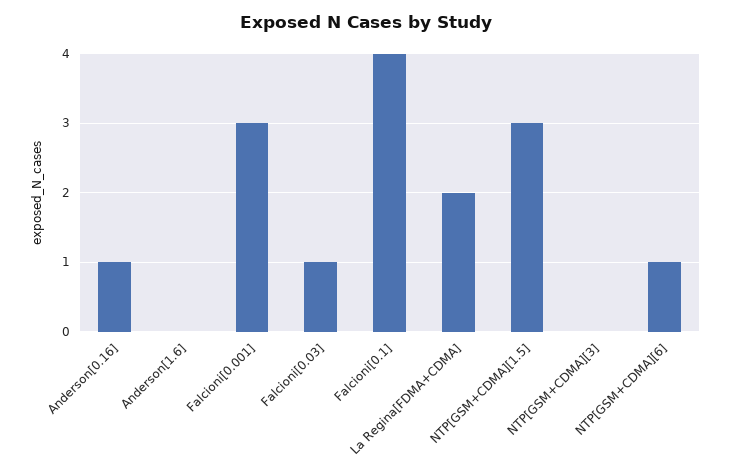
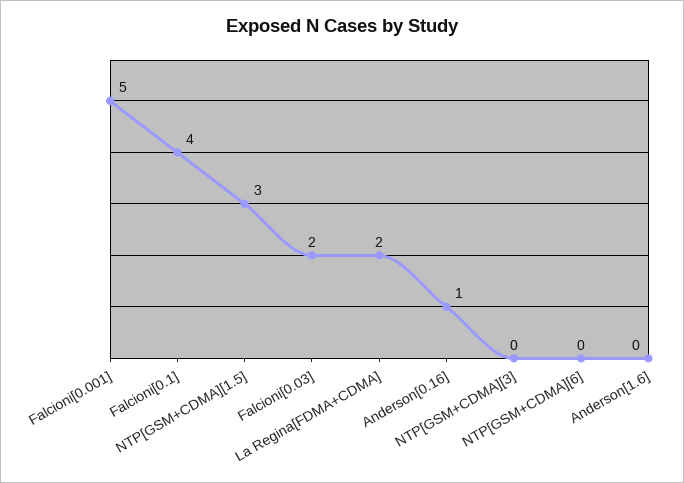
Falcioni[0.001]: 3 -> 5
Falcioni[0.03]: 1 -> 2
NTP[GSM+CDMA][6]: 1 -> 0

